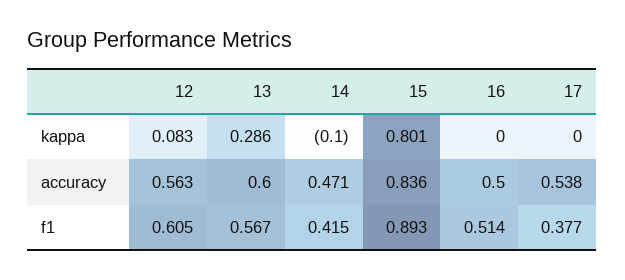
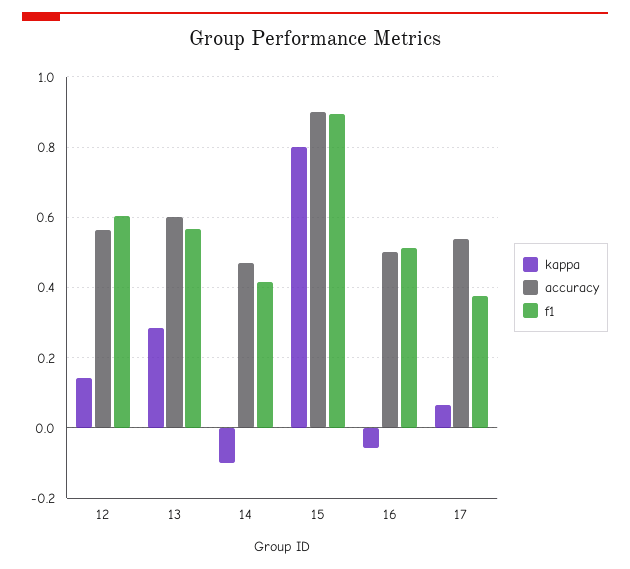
kappa, 12: 0.083 -> 0.14
kappa, 16: 0 -> -0.06
kappa, 17: 0 -> 0.06
accuracy, 15: 0.836 -> 0.9

